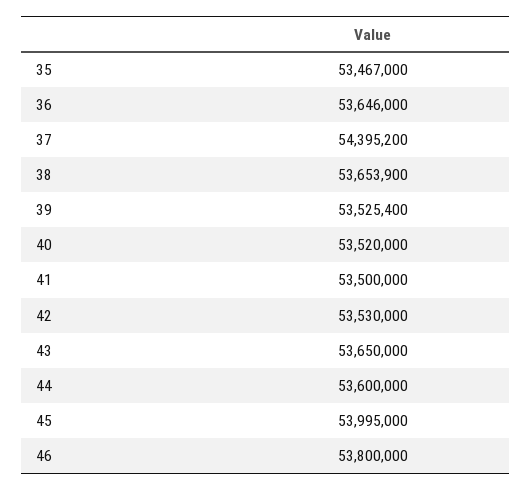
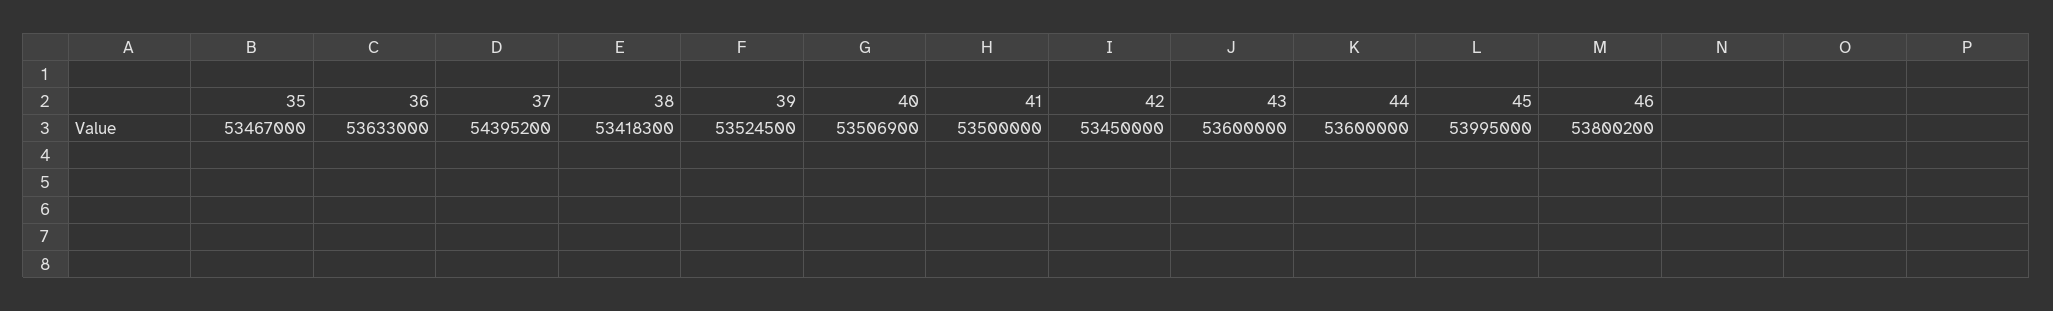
36: 53646000 -> 53633000
38: 53653900 -> 53418300
39: 53525400 -> 53524500
40: 53520000 -> 53506900
42: 53530000 -> 53450000
43: 53650000 -> 53600000
46: 53800000 -> 53800200

